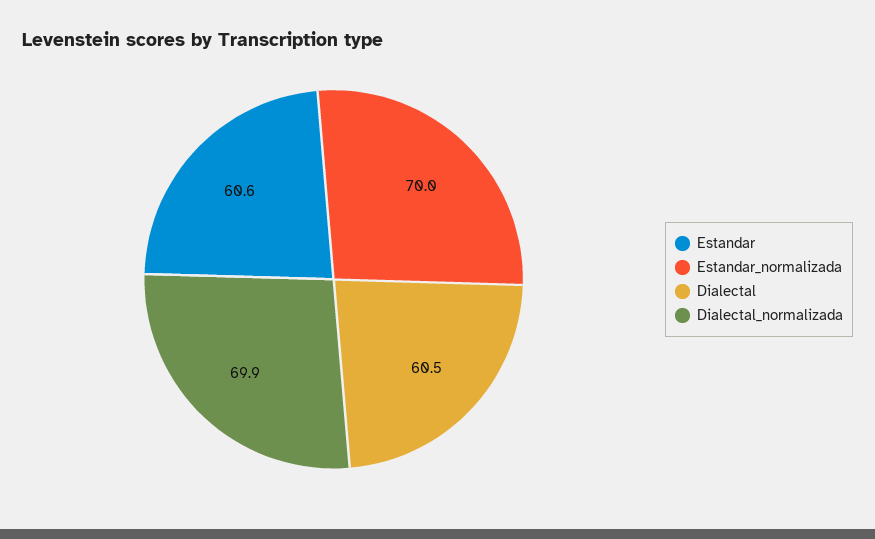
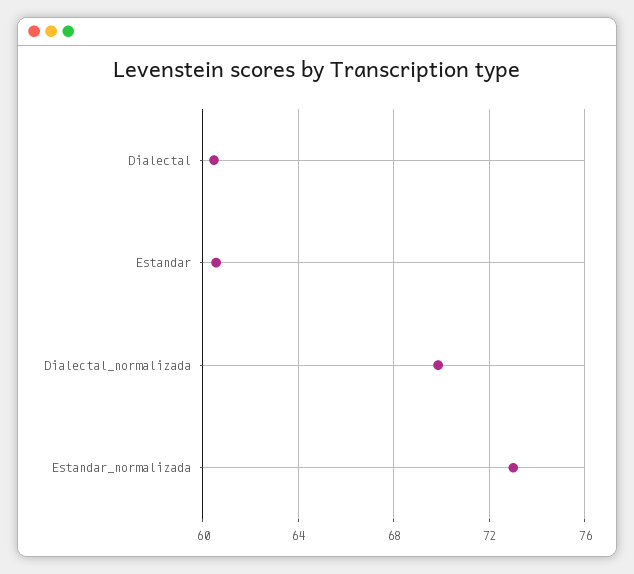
Estandar_normalizada: 70 -> 73

